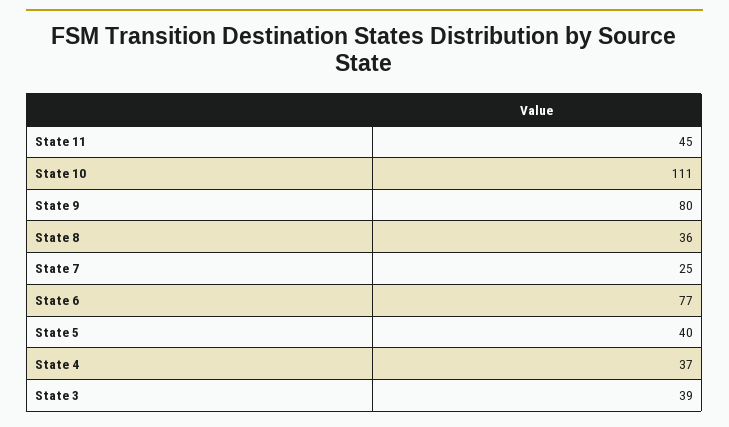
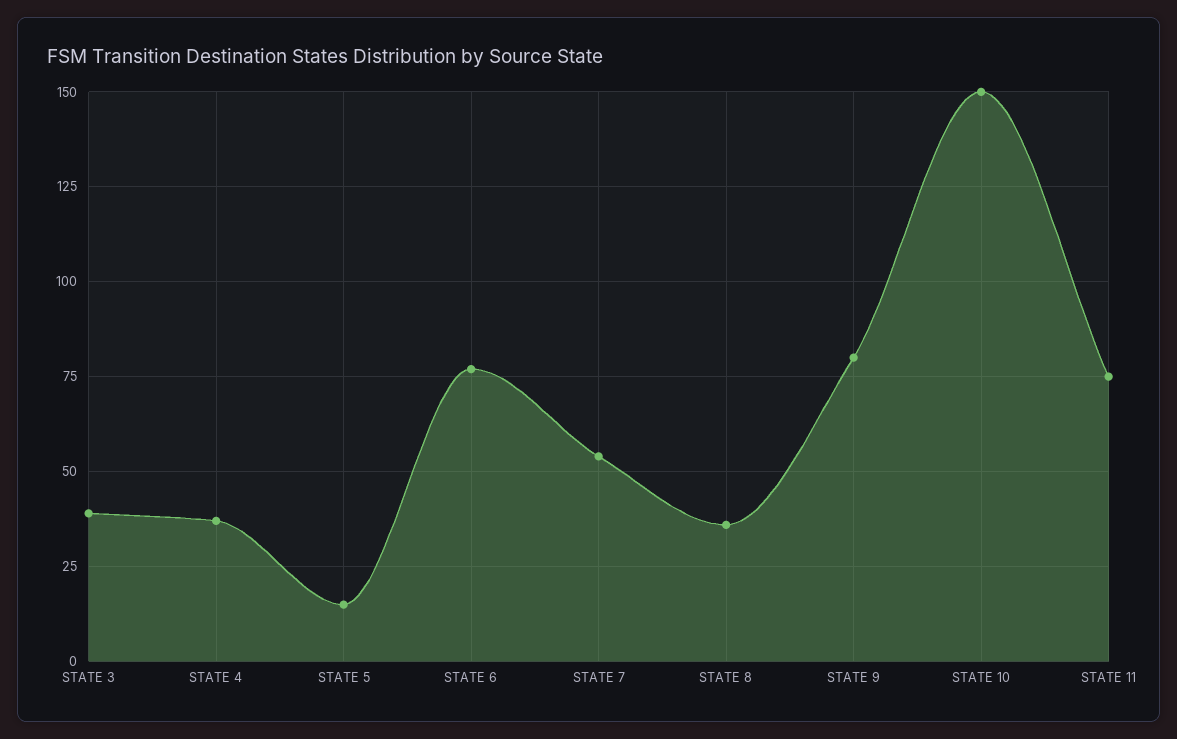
State 11: 45 -> 75
State 10: 111 -> 150
State 7: 25 -> 55
State 5: 40 -> 15

